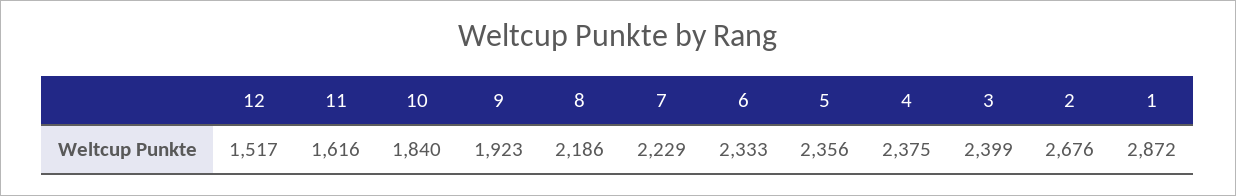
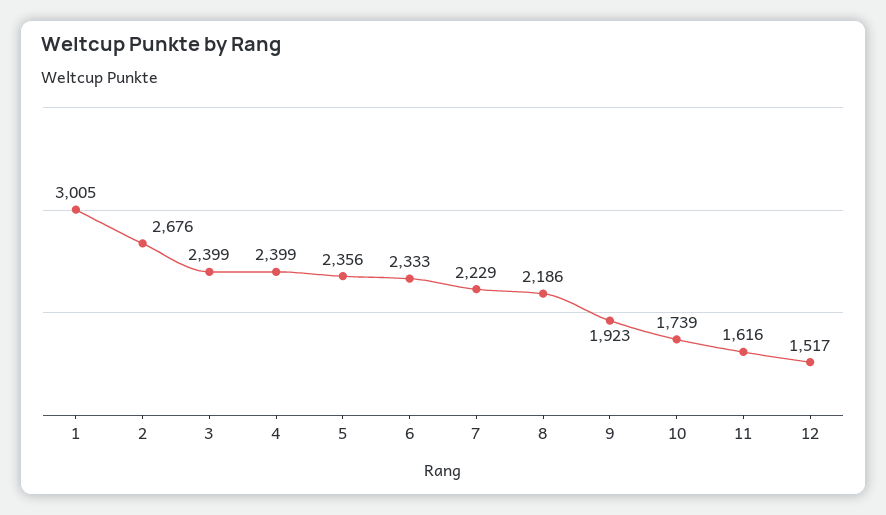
10: 1840 -> 1739
4: 2375 -> 2399
1: 2872 -> 3005

